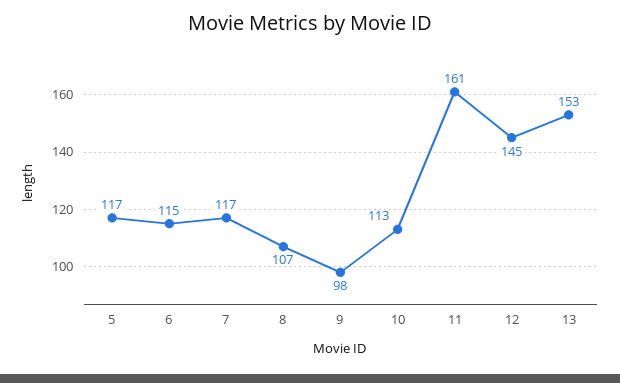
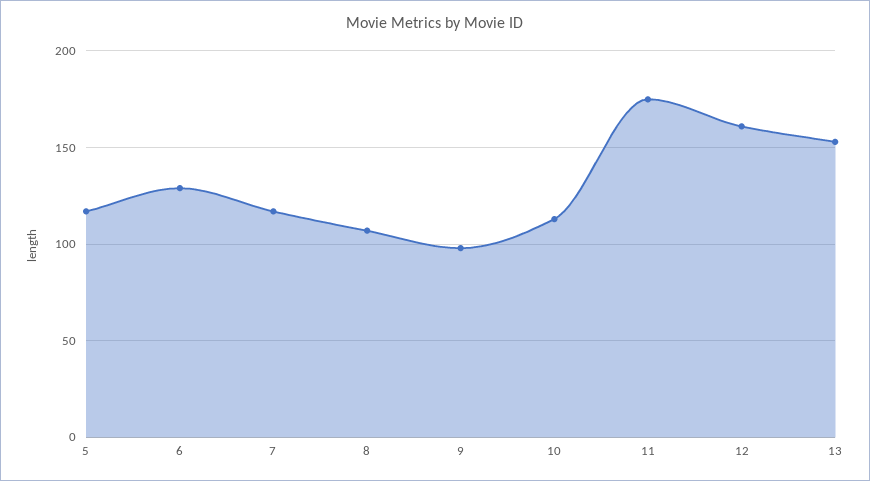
6: 115 -> 130
11: 161 -> 175
12: 145 -> 160

